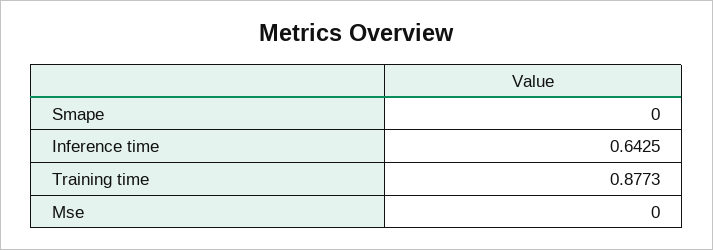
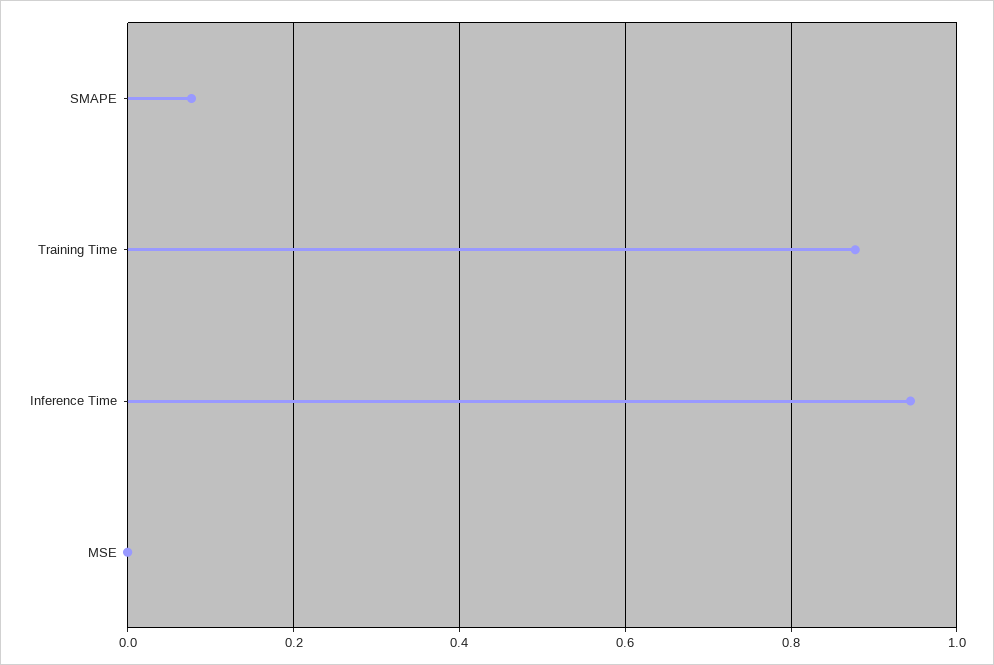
Smape: 0 -> 0.08
Inference time: 0.6425 -> 0.94

